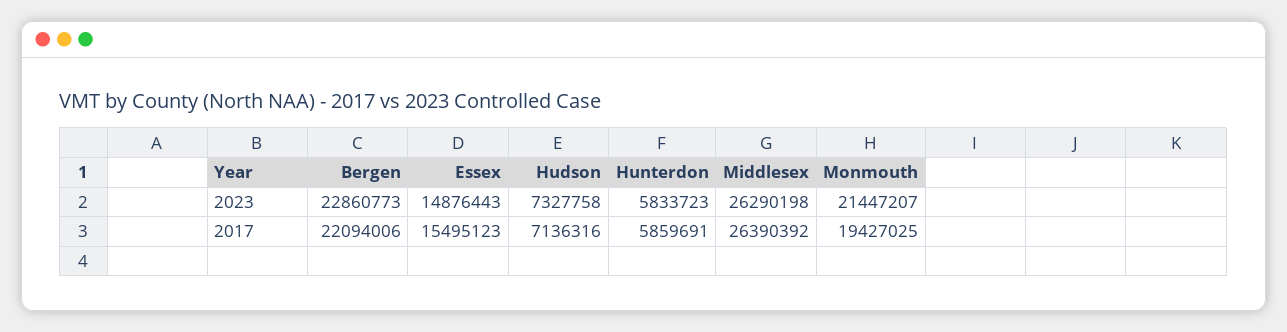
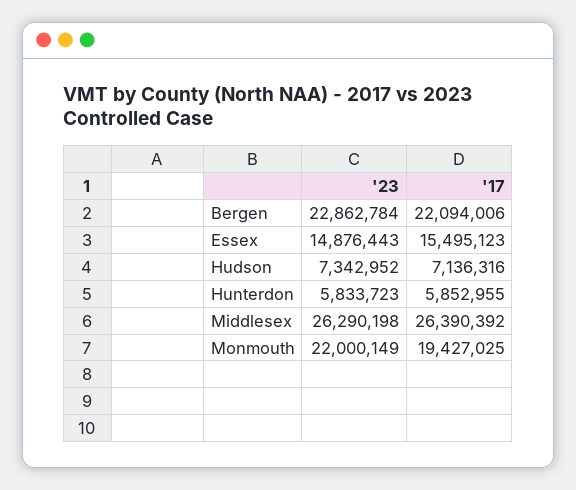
Bergen, 2023: 22860773 -> 22862784
Hudson, 2023: 7327758 -> 7342952
Monmouth, 2023: 21447207 -> 22000149
Hunterdon, 2017: 5859691 -> 5852955

